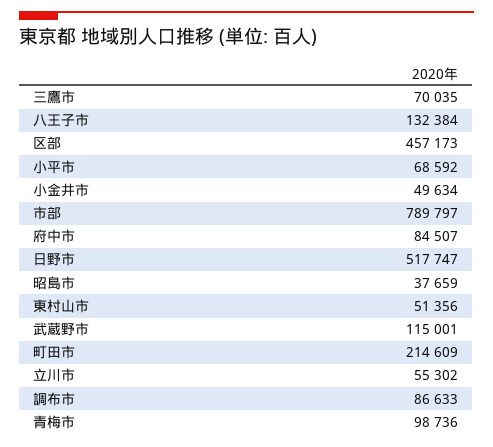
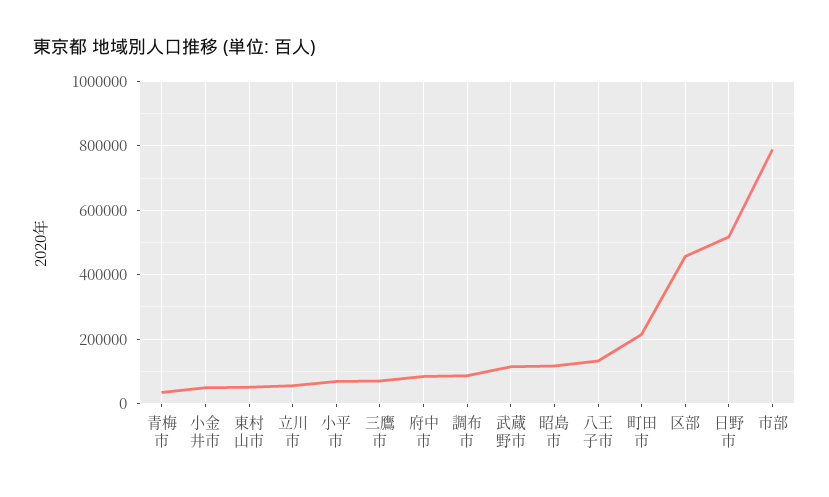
昭島市: 37659 -> 120000
青梅市: 98736 -> 40000

